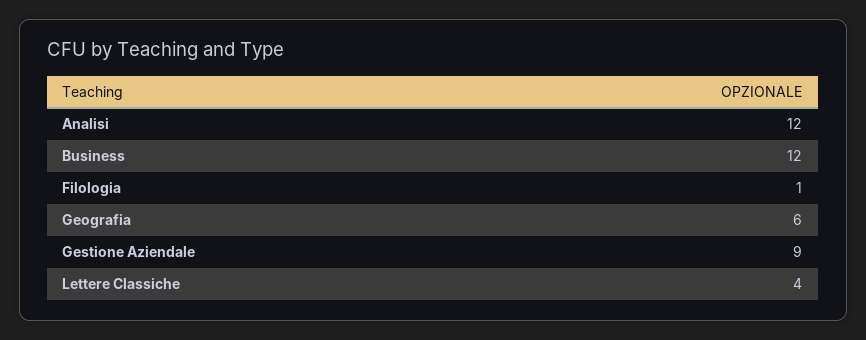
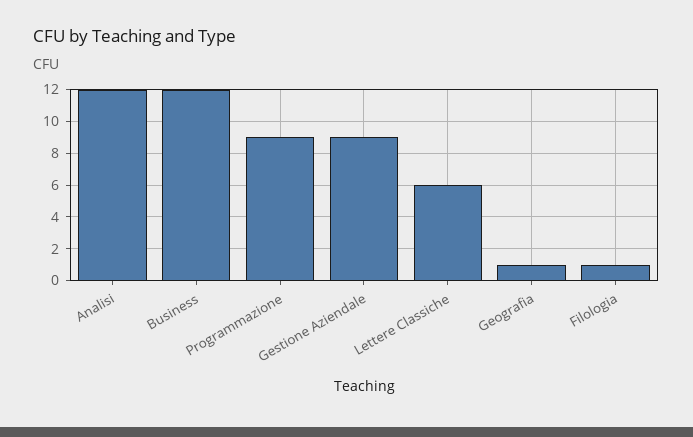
Geografia: 6 -> 1
Lettere Classiche: 4 -> 6
Programmazione: none -> 9

